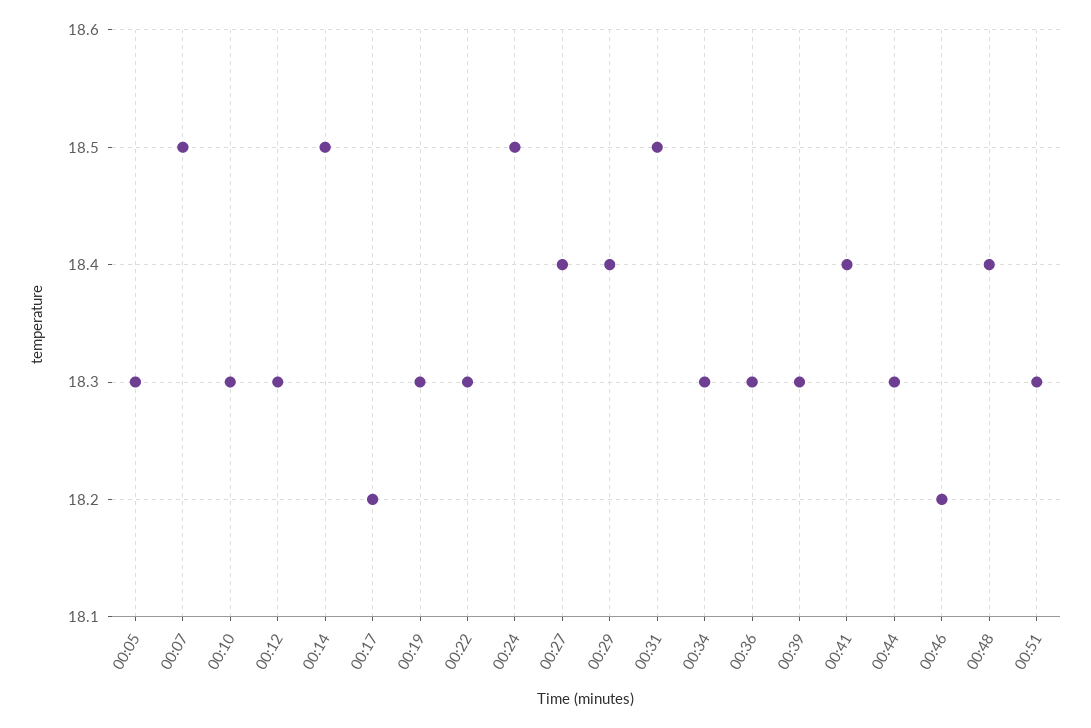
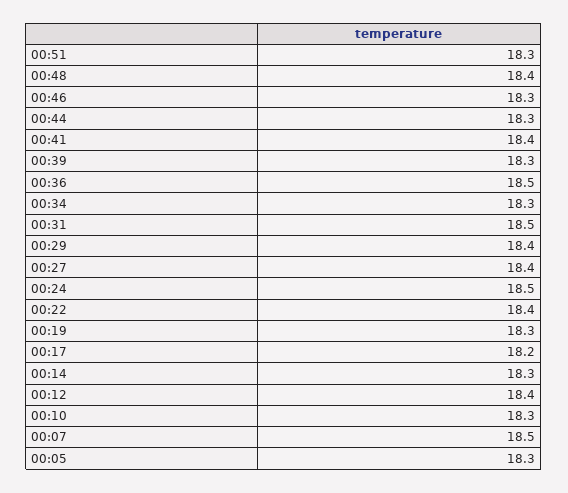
00:12: 18.3 -> 18.4
00:14: 18.5 -> 18.3
00:22: 18.3 -> 18.4
00:36: 18.3 -> 18.5
00:46: 18.2 -> 18.3

